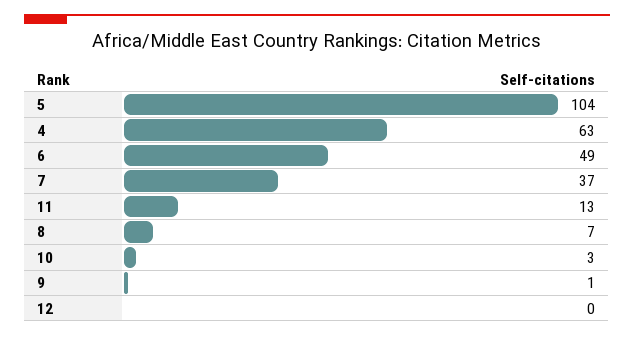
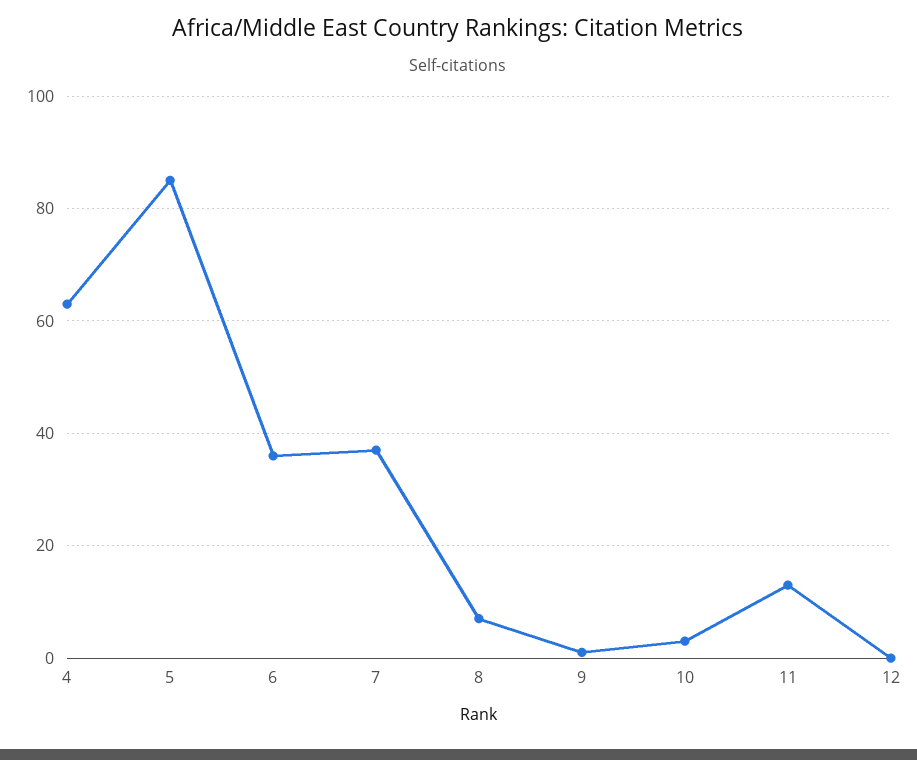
5: 104 -> 85
6: 49 -> 35

